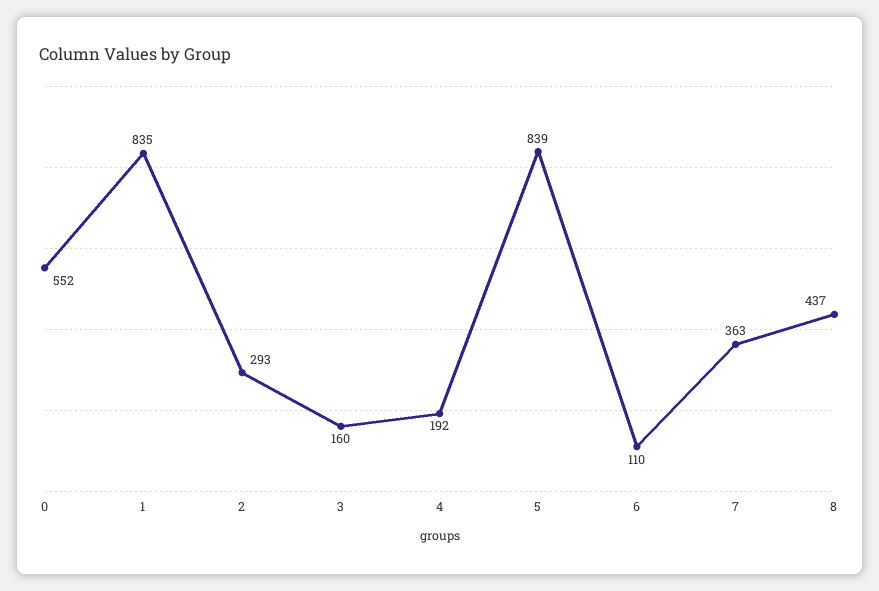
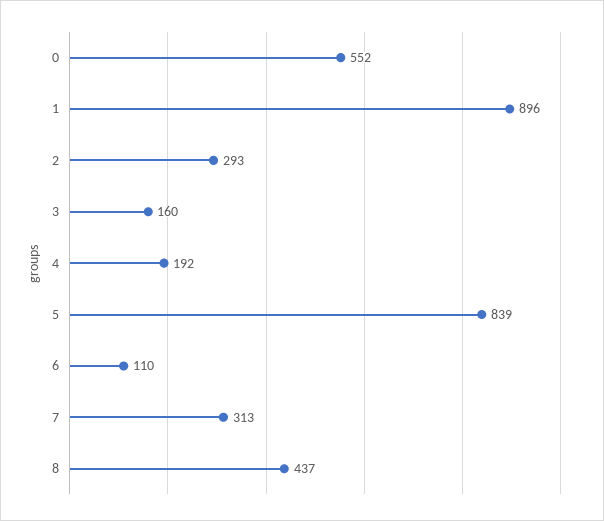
1: 835 -> 896
7: 363 -> 313

